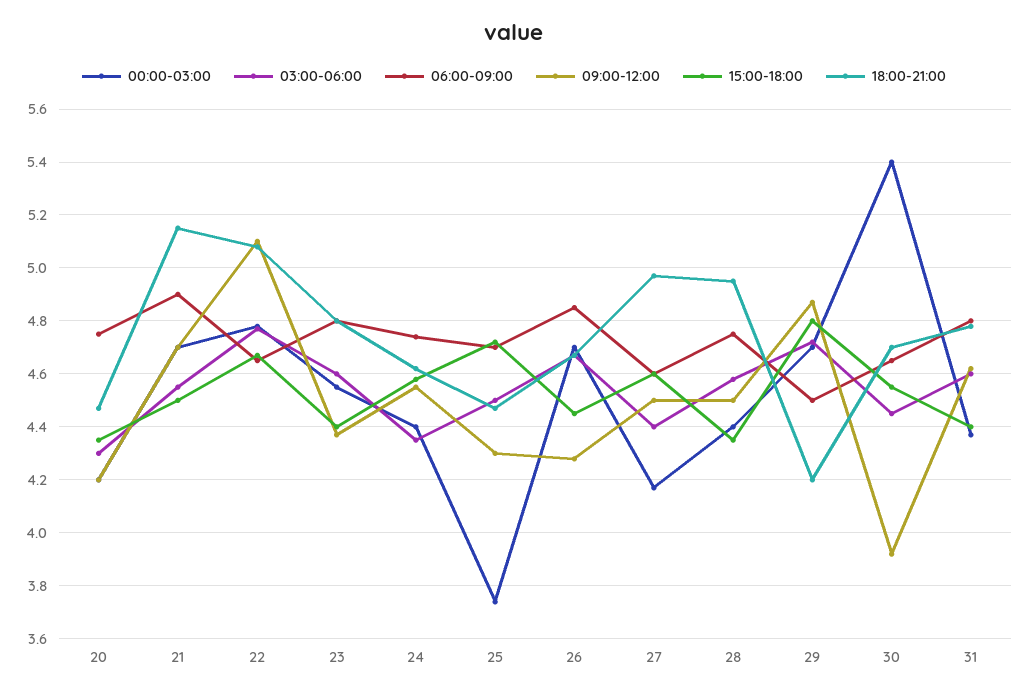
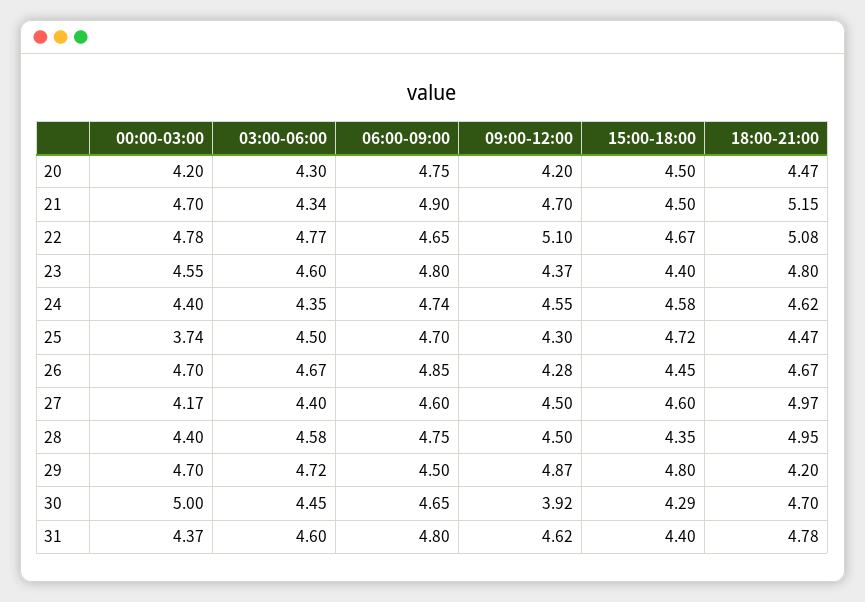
15:00-18:00, 20: 4.35 -> 4.5
03:00-06:00, 21: 4.55 -> 4.34
00:00-03:00, 30: 5.4 -> 5
15:00-18:00, 30: 4.55 -> 4.29

